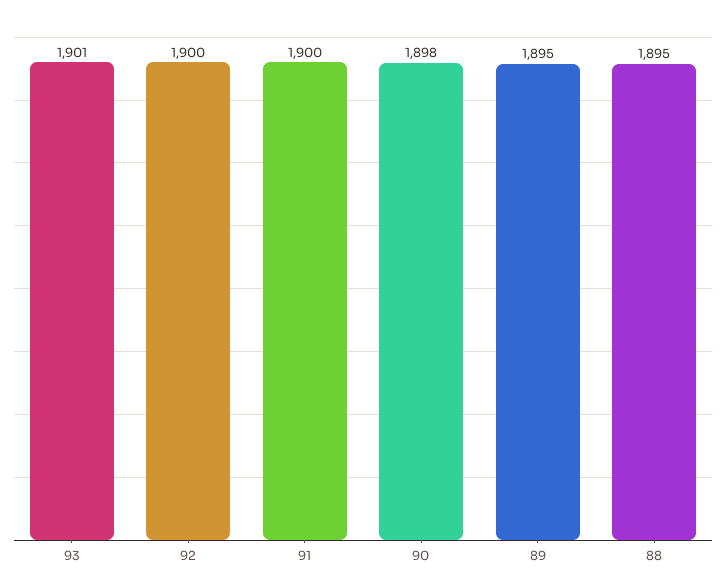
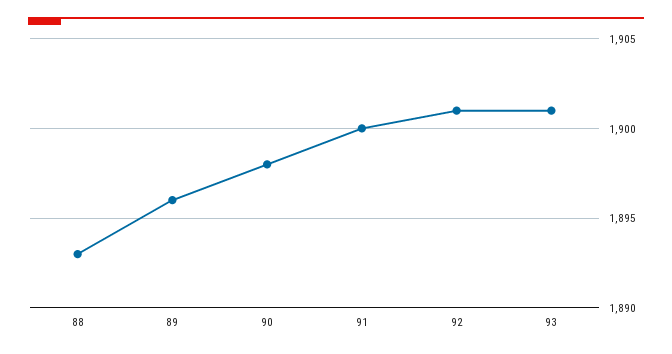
92: 1900 -> 1901
89: 1895 -> 1896
88: 1895 -> 1893

